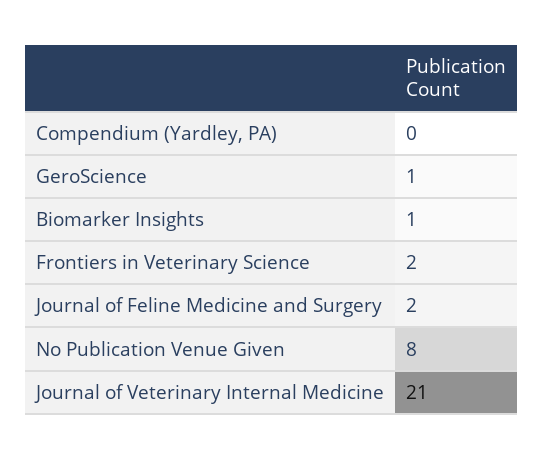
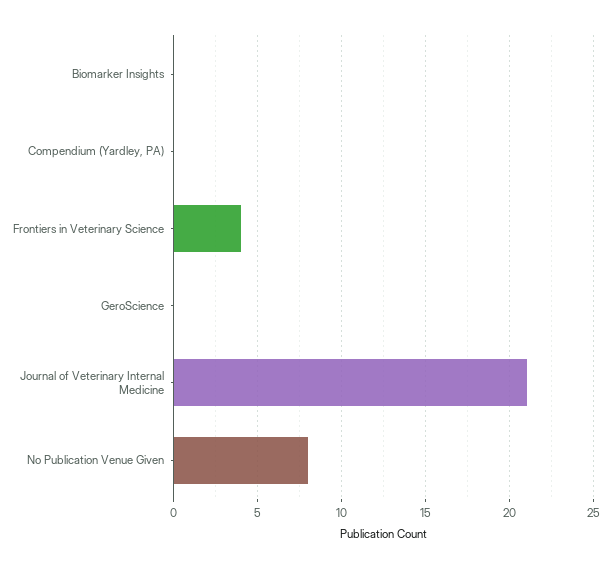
GeroScience: 1 -> 0
Biomarker Insights: 1 -> 0
Frontiers in Veterinary Science: 2 -> 4
Journal of Feline Medicine and Surgery: 2 -> none

